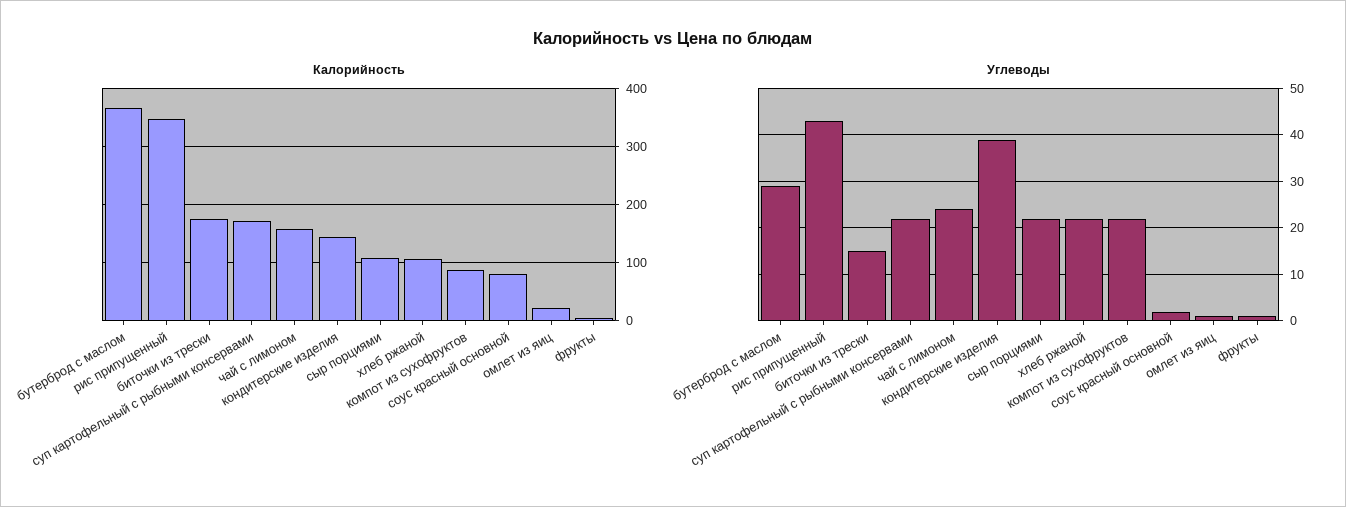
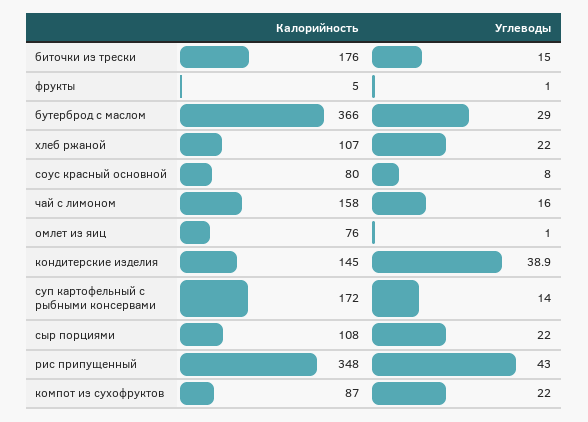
Калорийность, омлет из яиц: 20 -> 76
Углеводы, суп картофельный с рыбными консервами: 22 -> 14
Углеводы, чай с лимоном: 24 -> 16
Углеводы, соус красный основной: 2 -> 8

